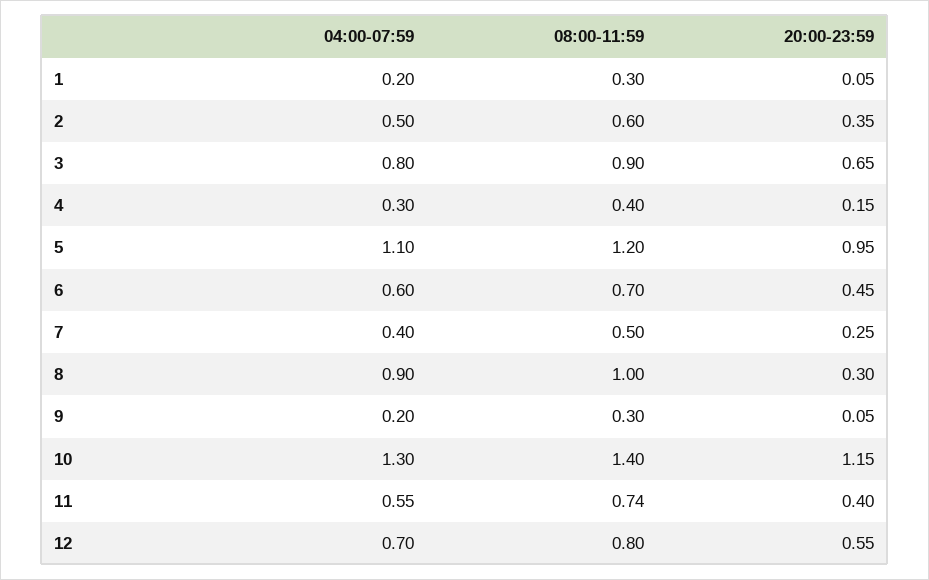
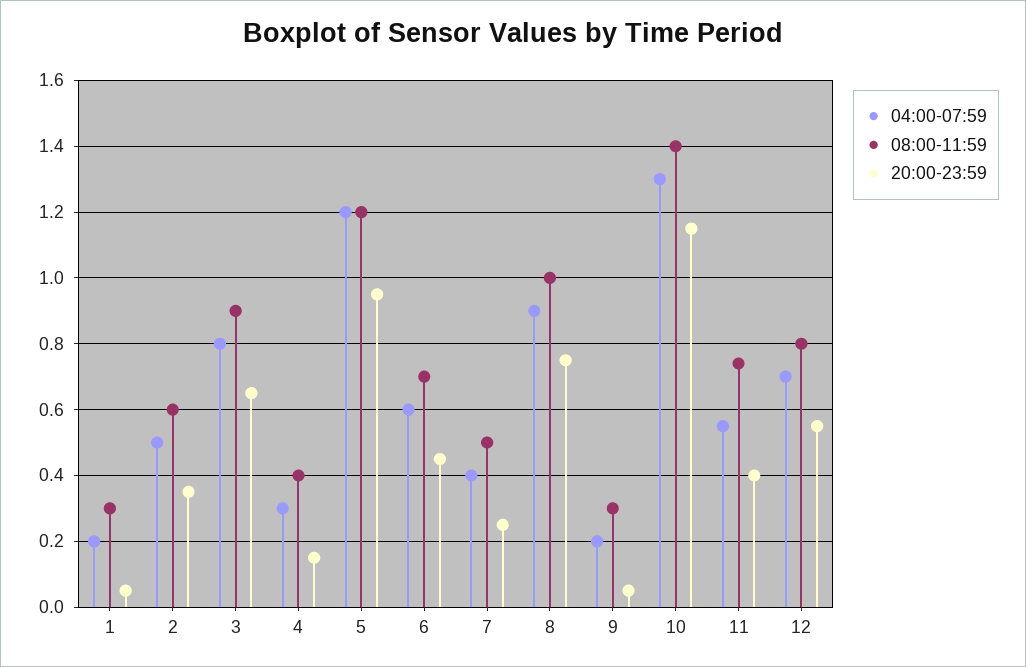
04:00-07:59, 5: 1.1 -> 1.2
20:00-23:59, 8: 0.3 -> 0.75

